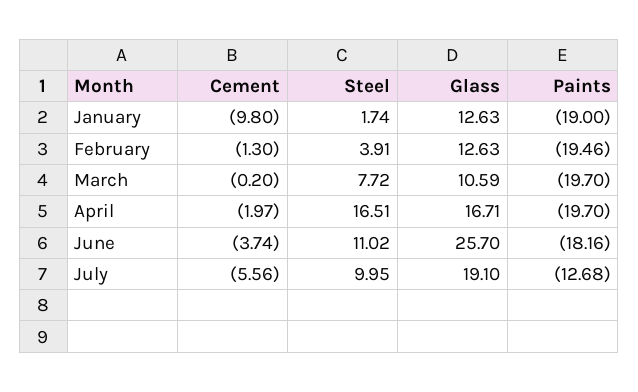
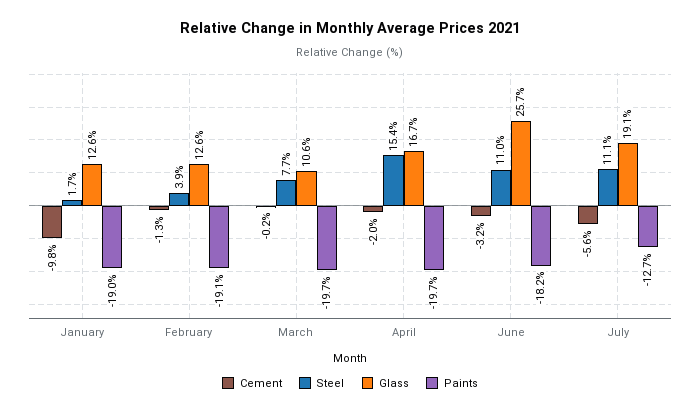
Paints, February: -19.46 -> -19.1
Steel, April: 16.51 -> 15.4
Cement, June: -3.74 -> -3.2
Steel, July: 9.95 -> 11.1

